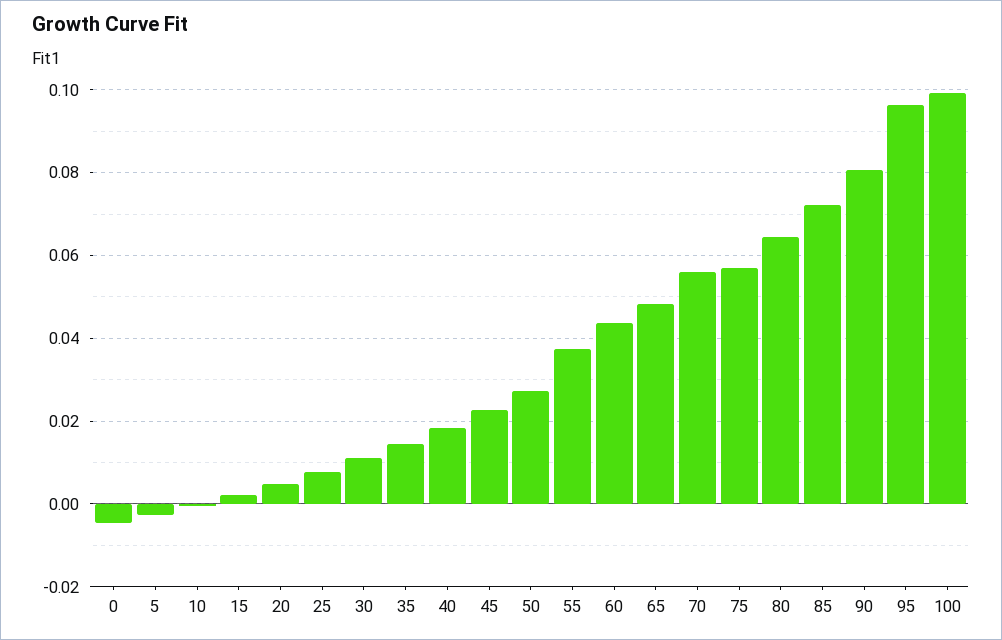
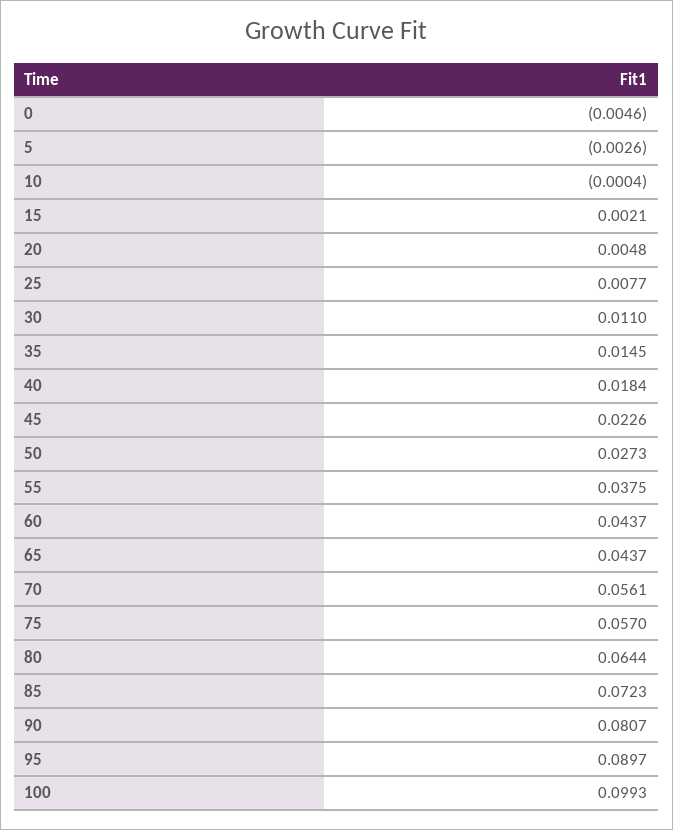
65: 0.048 -> 0.0437
95: 0.096 -> 0.0897

